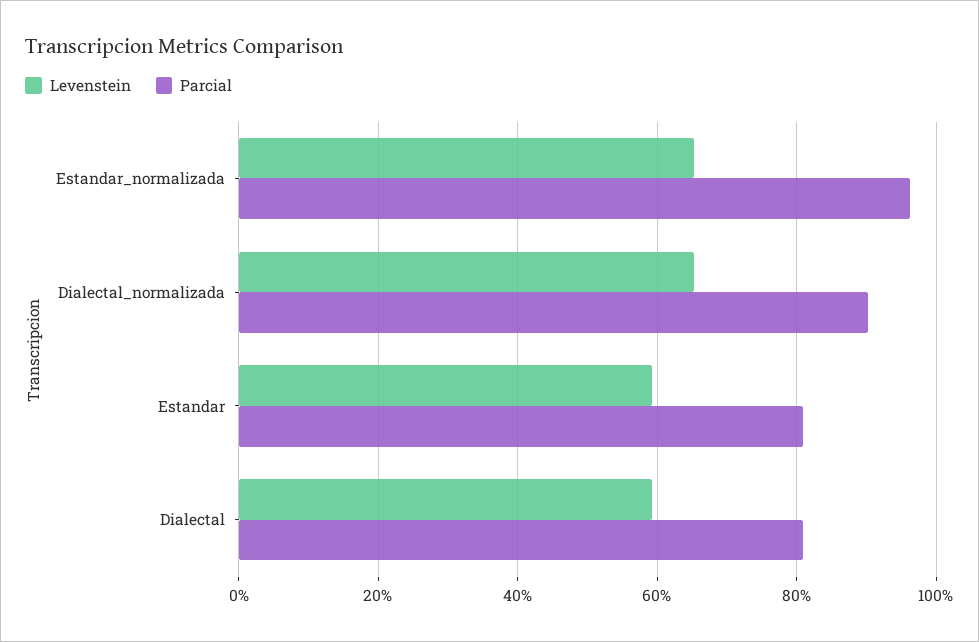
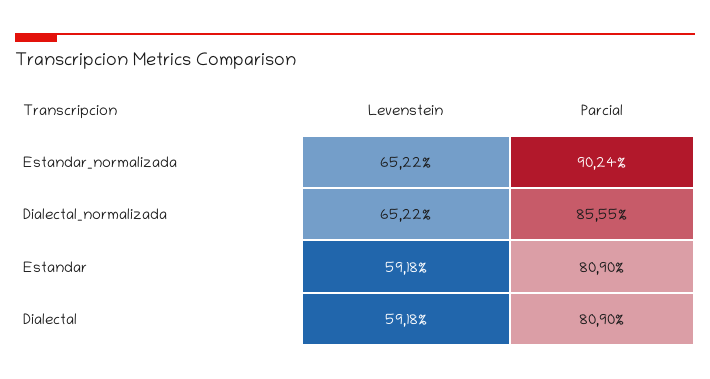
Parcial, Estandar_normalizada: 96 -> 90.24
Parcial, Dialectal_normalizada: 90 -> 85.55

